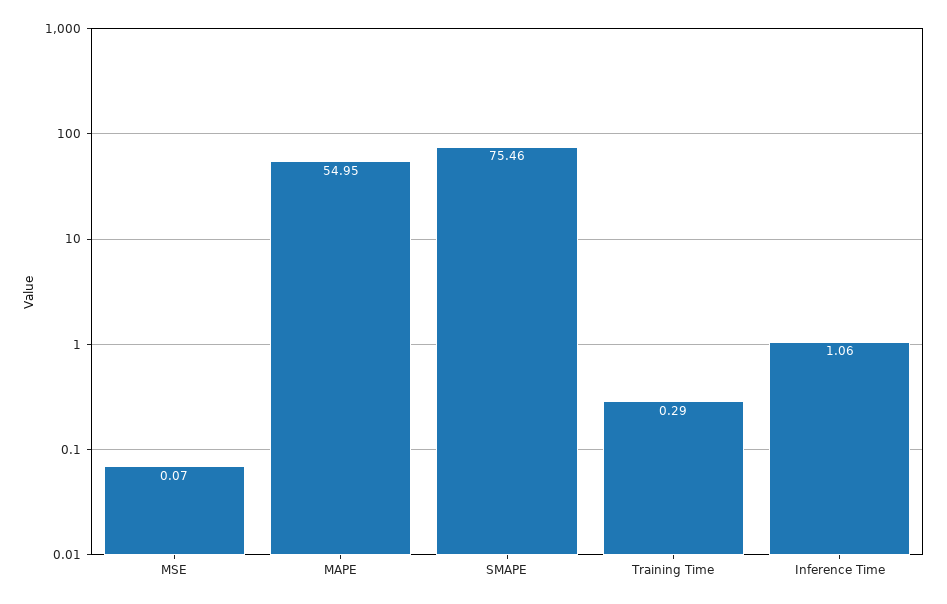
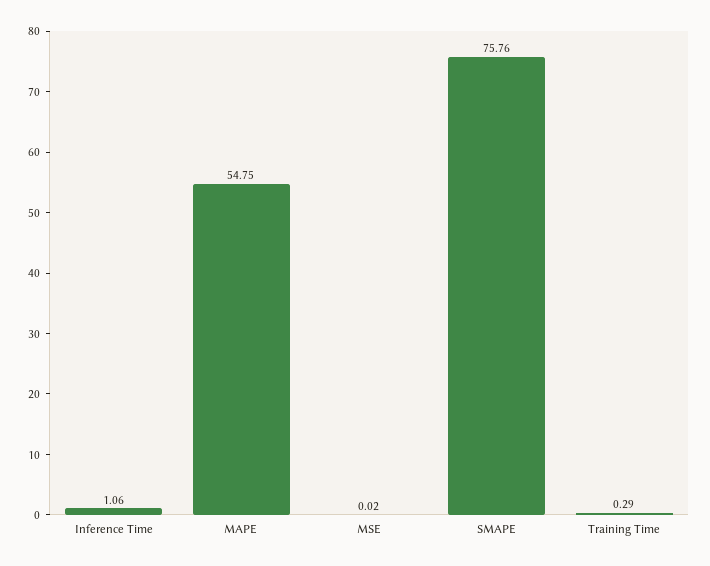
MSE: 0.07 -> 0.02
MAPE: 54.95 -> 54.75
SMAPE: 75.46 -> 75.76

